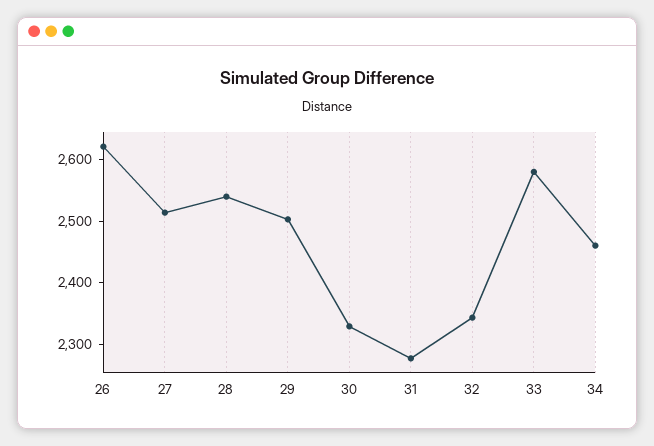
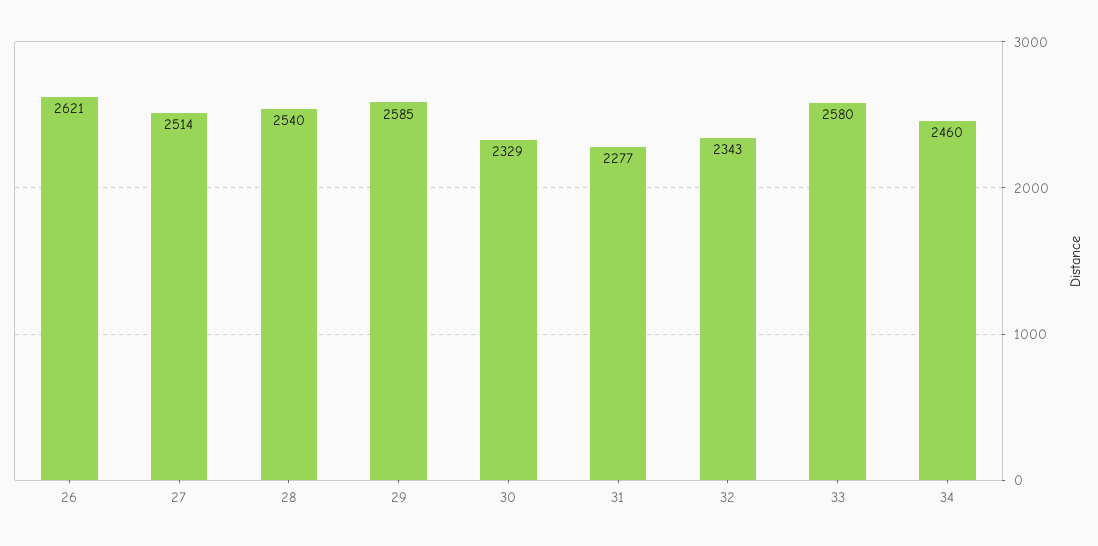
29: 2500 -> 2585

